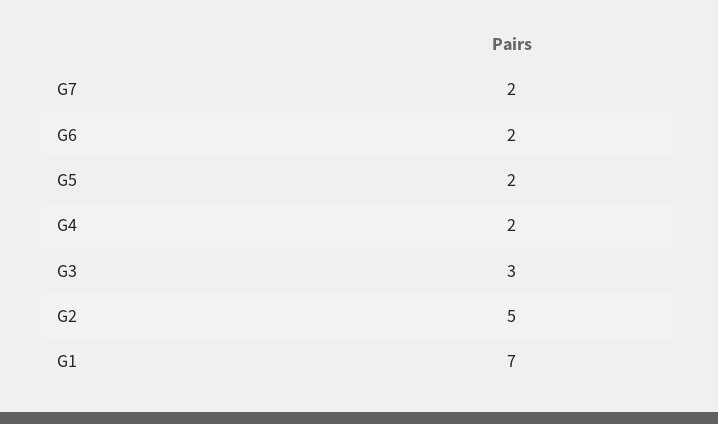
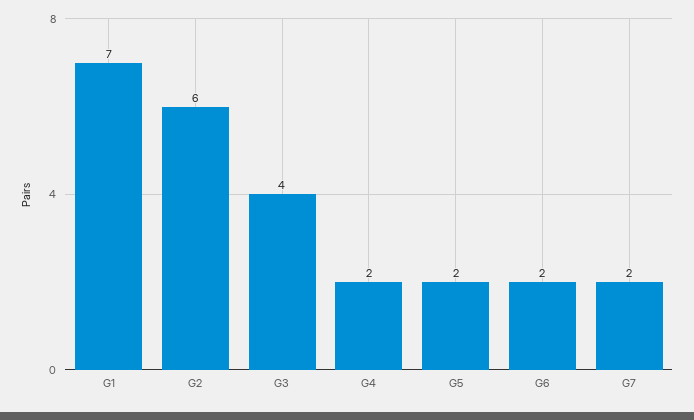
G3: 3 -> 4
G2: 5 -> 6

